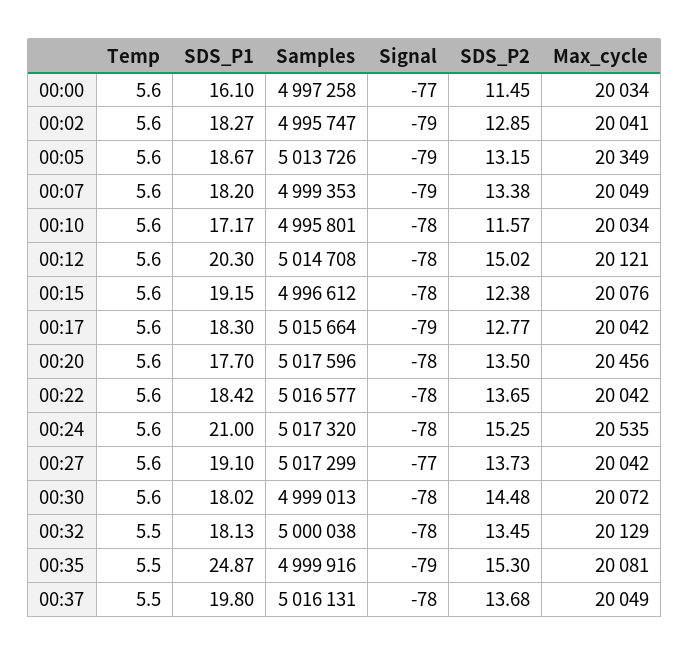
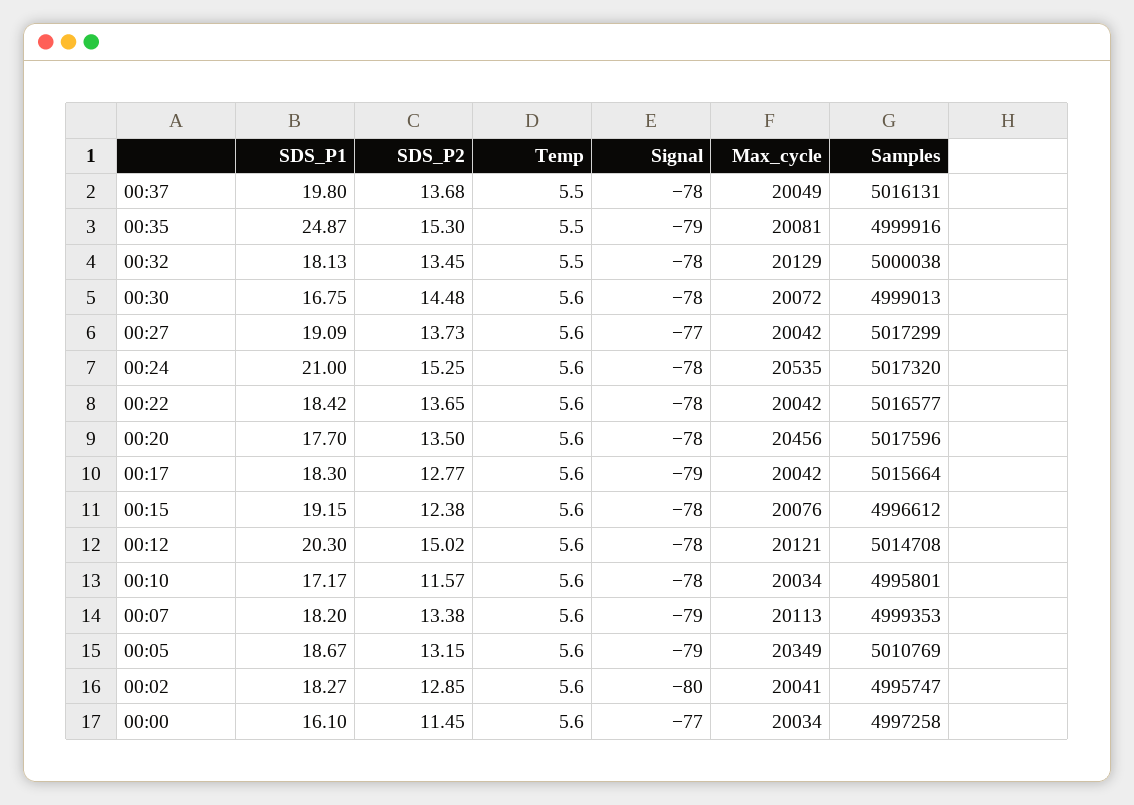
Signal, 00:02: -79 -> -80
Samples, 00:05: 5013726 -> 5010769
Max_cycle, 00:07: 20049 -> 20113
SDS_P1, 00:27: 19.1 -> 19.09
SDS_P1, 00:30: 18.02 -> 16.75

